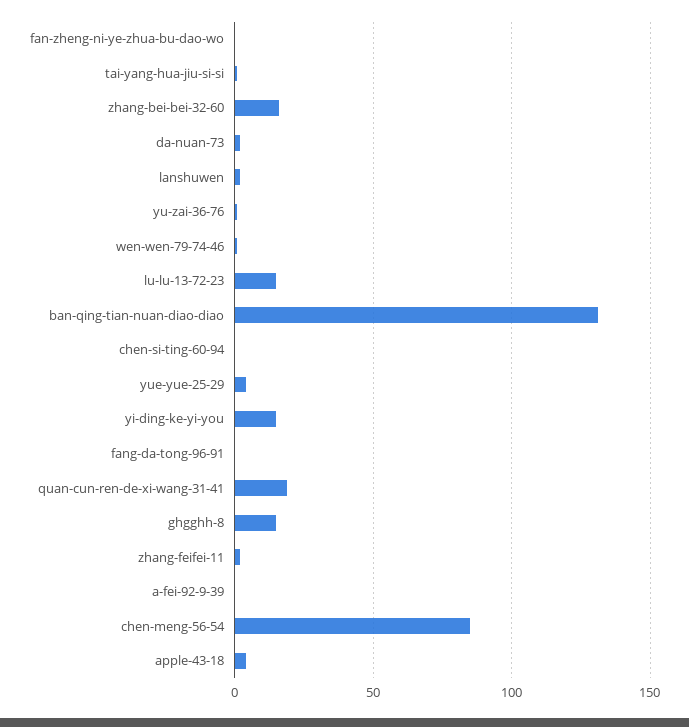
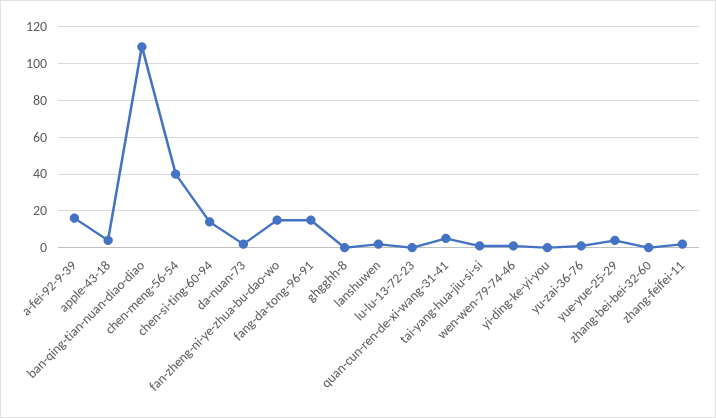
fan-zheng-ni-ye-zhua-bu-dao-wo: 0 -> 15
zhang-bei-bei-32-60: 15 -> 0
lu-lu-13-72-23: 15 -> 0
ban-qing-tian-nuan-diao-diao: 130 -> 110
chen-si-ting-60-94: 0 -> 15
yi-ding-ke-yi-you: 15 -> 0
fang-da-tong-96-91: 0 -> 15
quan-cun-ren-de-xi-wang-31-41: 20 -> 5
ghgghh-8: 15 -> 0
a-fei-92-9-39: 0 -> 15
chen-meng-56-54: 85 -> 40

